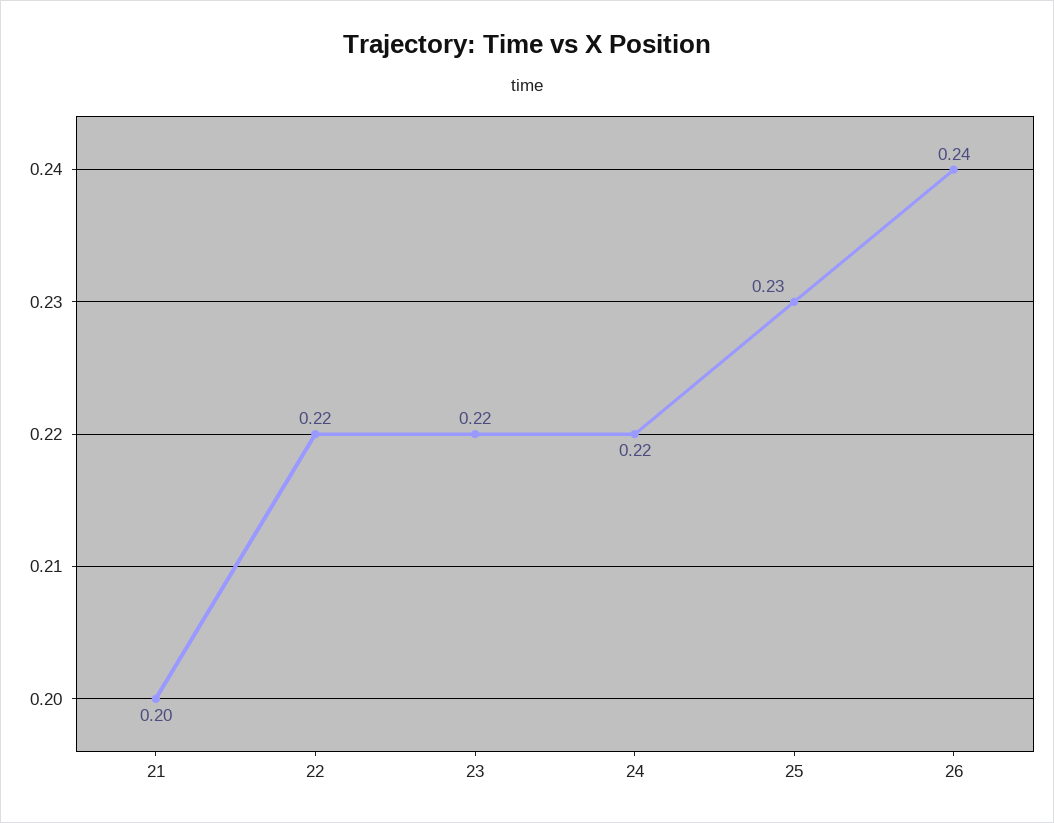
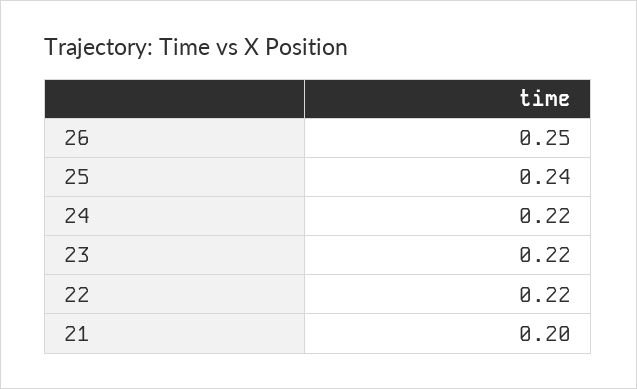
25: 0.23 -> 0.24
26: 0.24 -> 0.25

